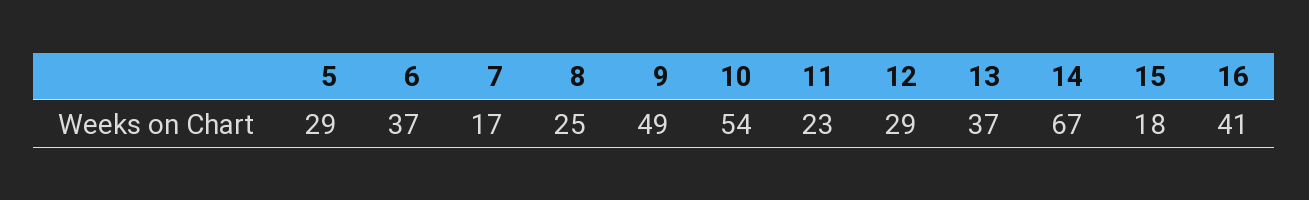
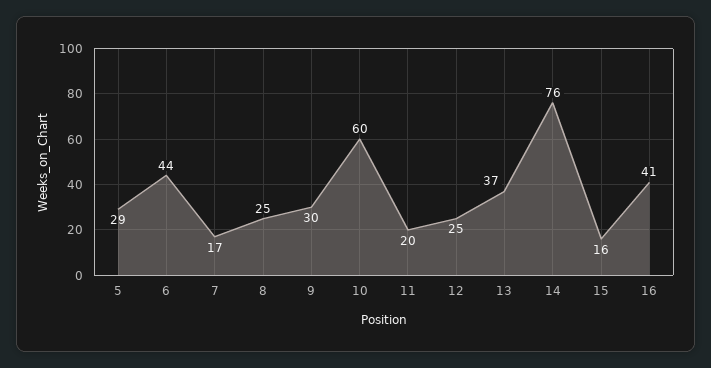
6: 37 -> 44
9: 49 -> 30
10: 54 -> 60
11: 23 -> 20
12: 29 -> 25
14: 67 -> 76
15: 18 -> 16

